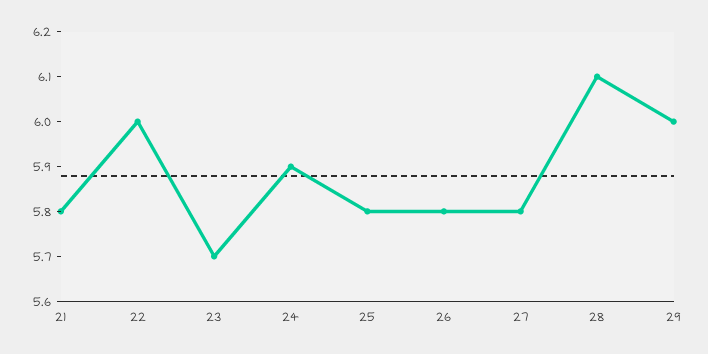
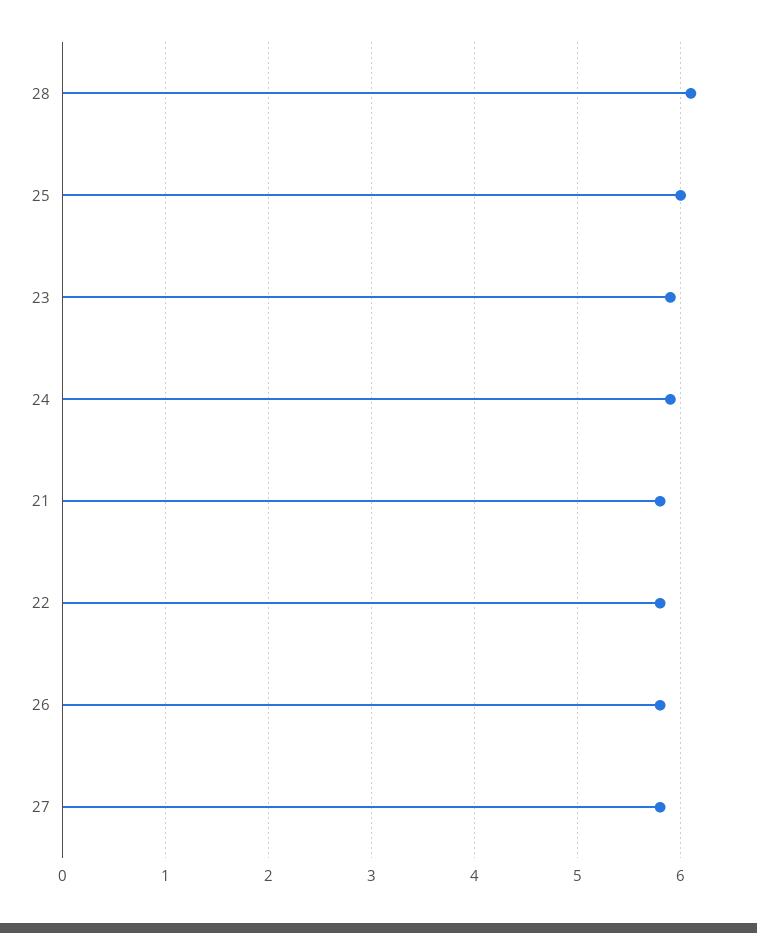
22: 6 -> 5.8
23: 5.7 -> 5.9
25: 5.8 -> 6
29: 6 -> none

